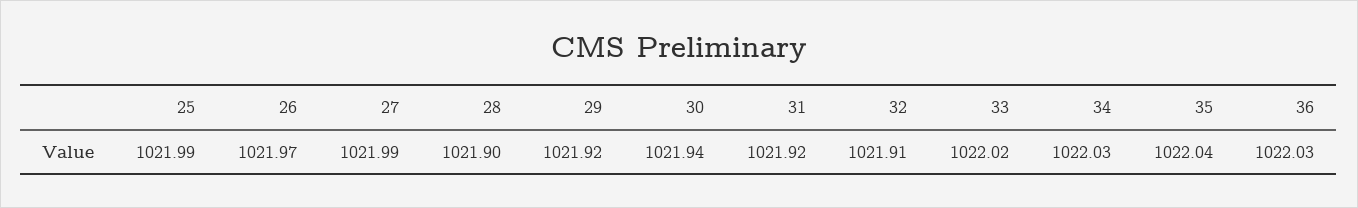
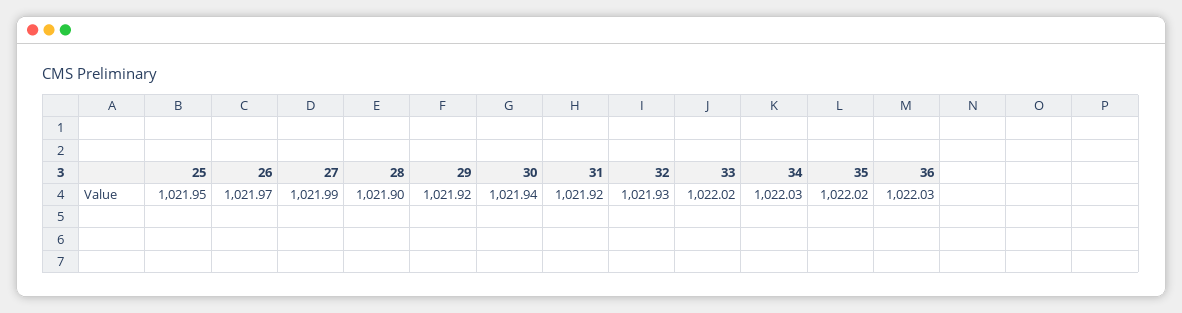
25: 1021.99 -> 1021.95
32: 1021.91 -> 1021.93
35: 1022.04 -> 1022.02

